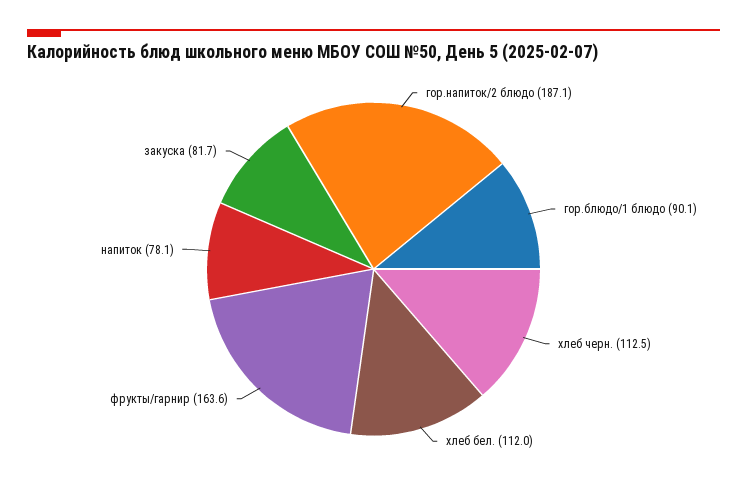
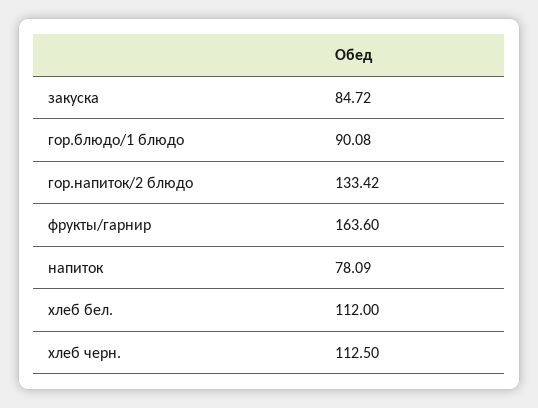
гор.напиток/2 блюдо: 187.1 -> 133.42
закуска: 81.7 -> 84.72

